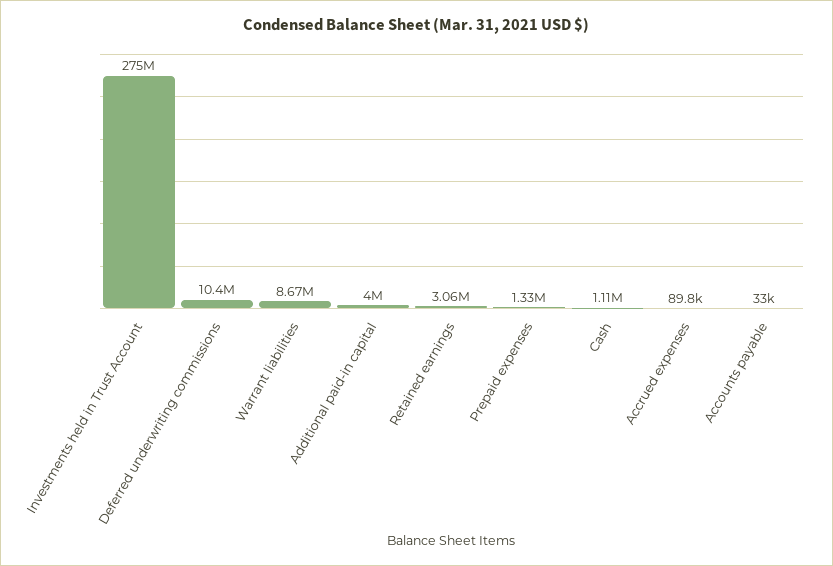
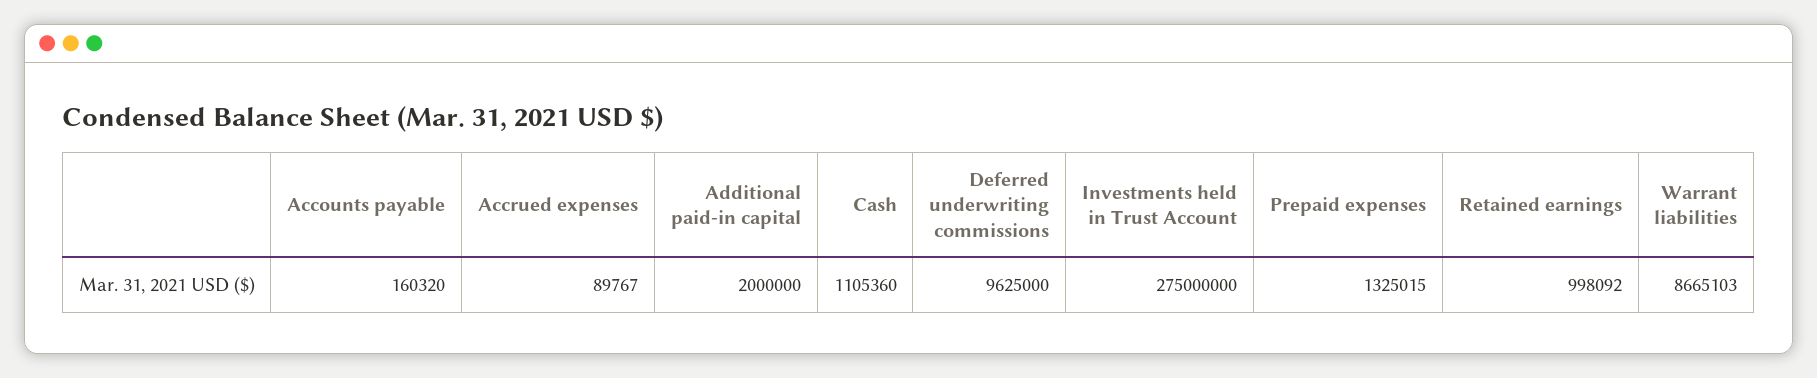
Deferred underwriting commissions: 10400000 -> 9625000
Additional paid-in capital: 4000000 -> 2000000
Retained earnings: 3060000 -> 998092
Accounts payable: 33000 -> 160320

